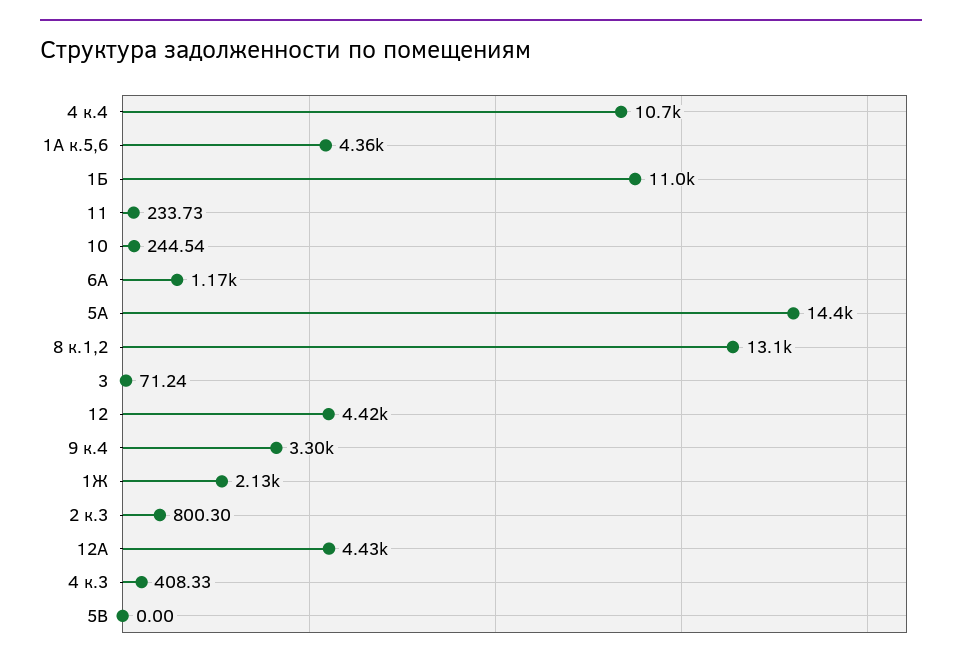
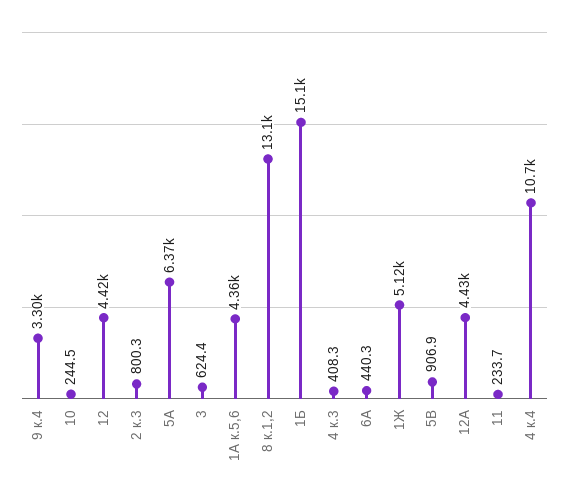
1Б: 11000 -> 15100
6А: 1170 -> 440.3
5А: 14400 -> 6370
3: 71.24 -> 624.4
1Ж: 2130 -> 5120
5В: 0 -> 906.9

